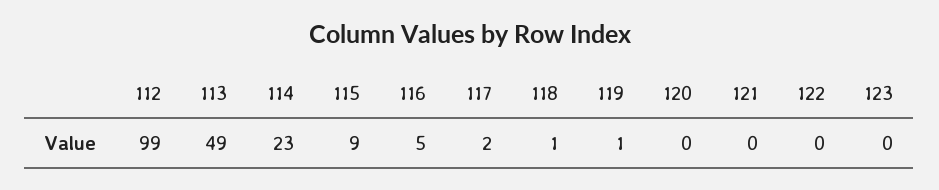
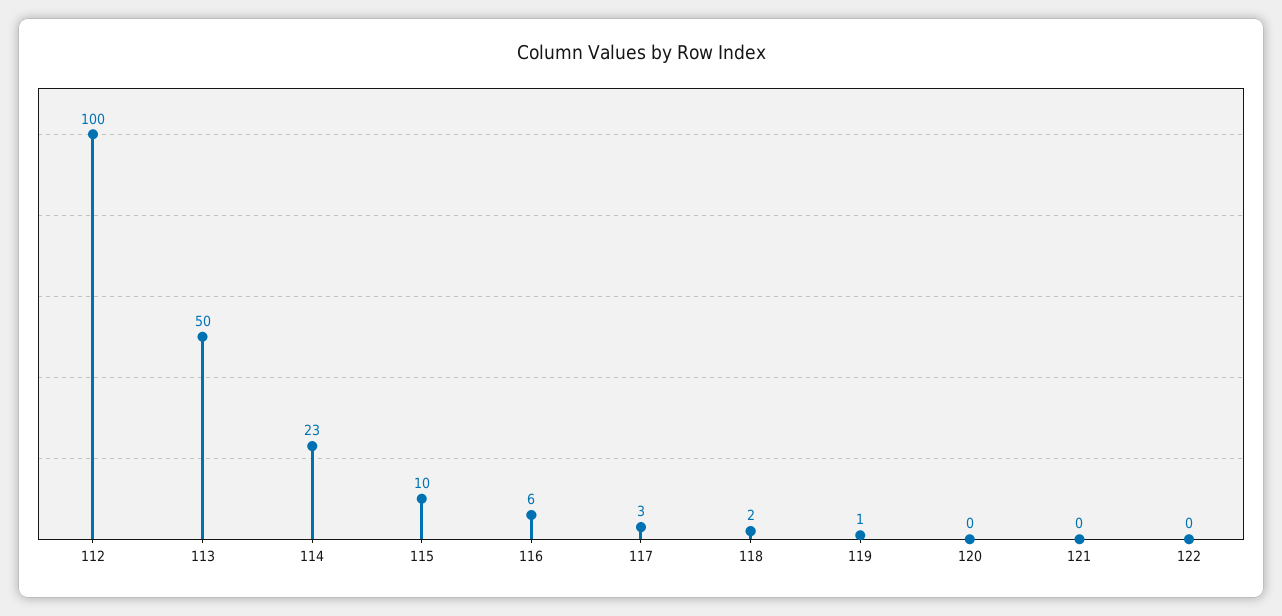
112: 99 -> 100
113: 49 -> 50
115: 9 -> 10
116: 5 -> 6
117: 2 -> 3
118: 1 -> 2
123: 0 -> none

